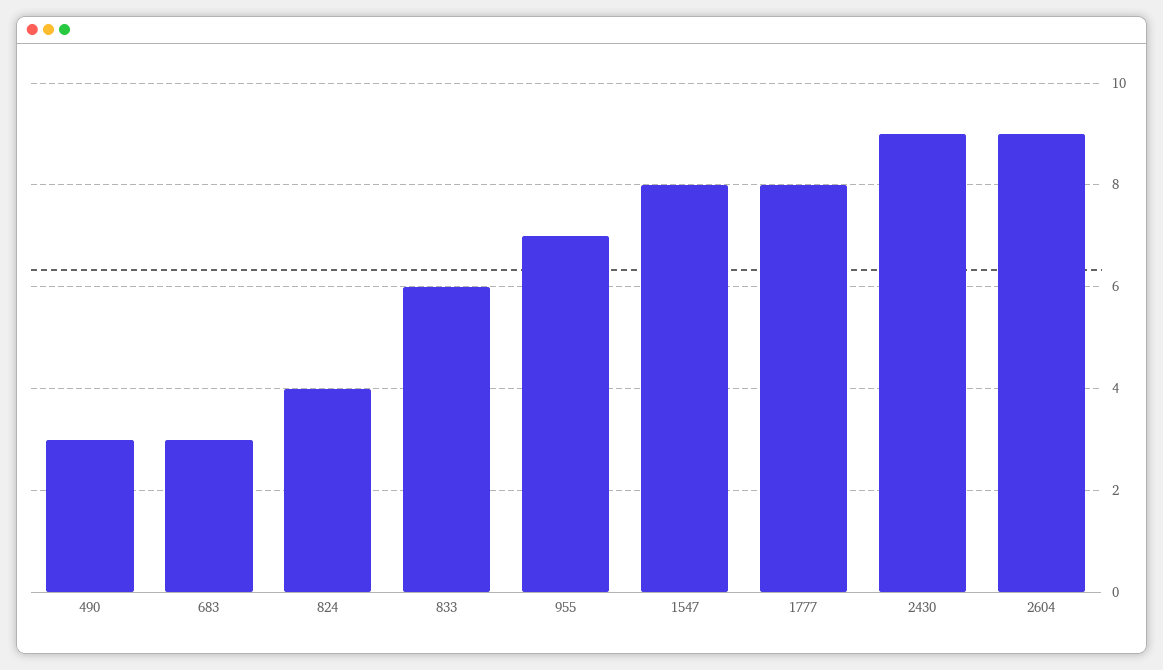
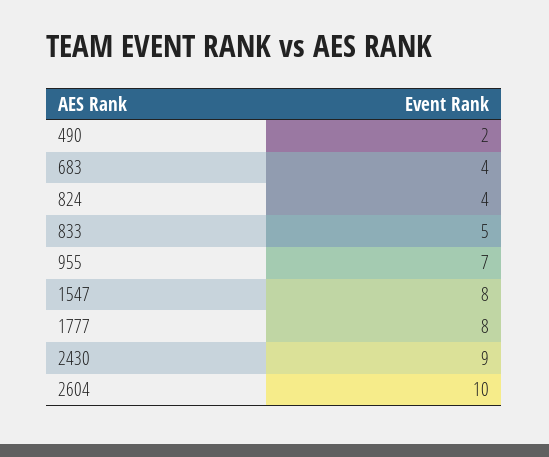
490: 3 -> 2
683: 3 -> 4
833: 6 -> 5
2604: 9 -> 10

